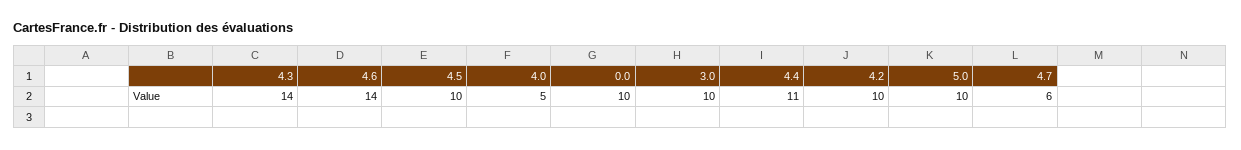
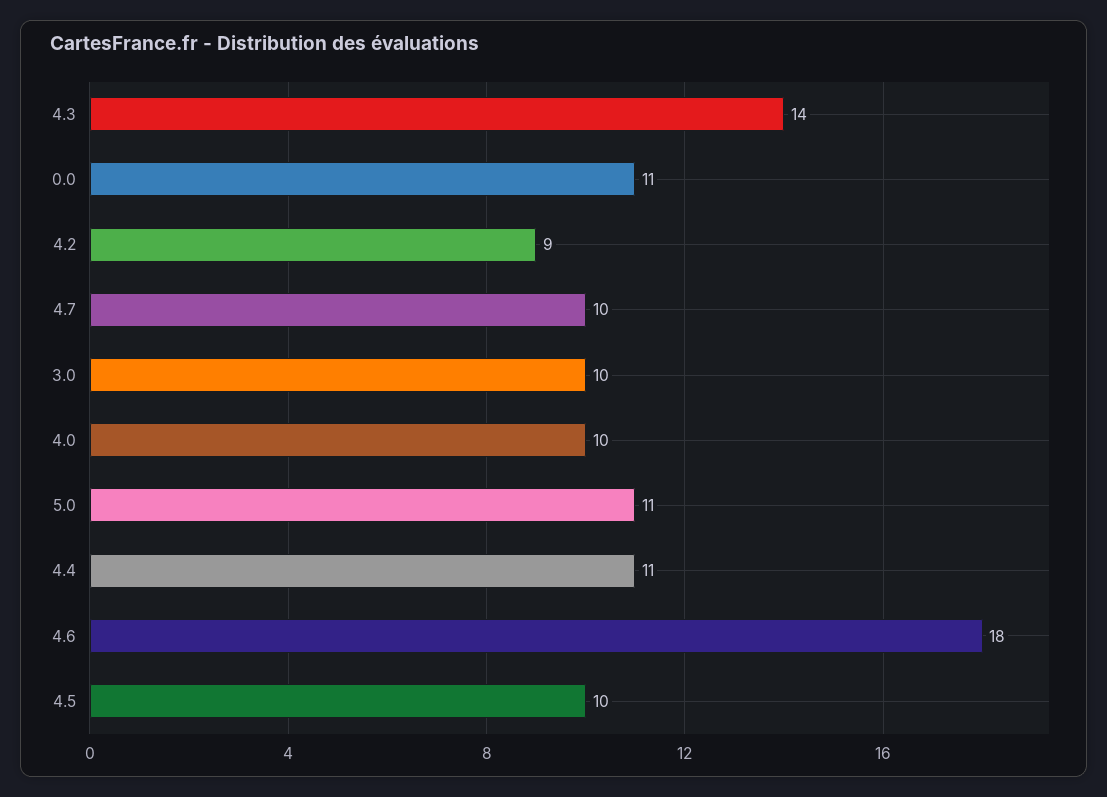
4.6: 14 -> 18
4.0: 5 -> 10
0.0: 10 -> 11
4.2: 10 -> 9
5.0: 10 -> 11
4.7: 6 -> 10

